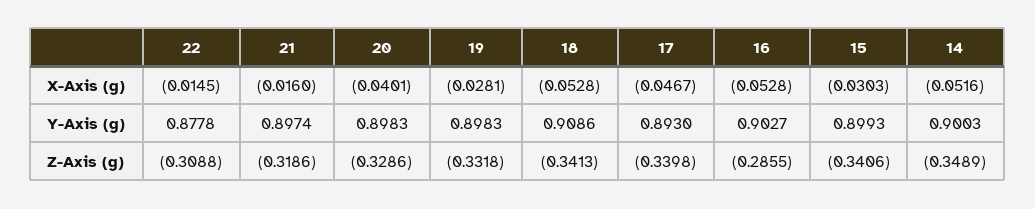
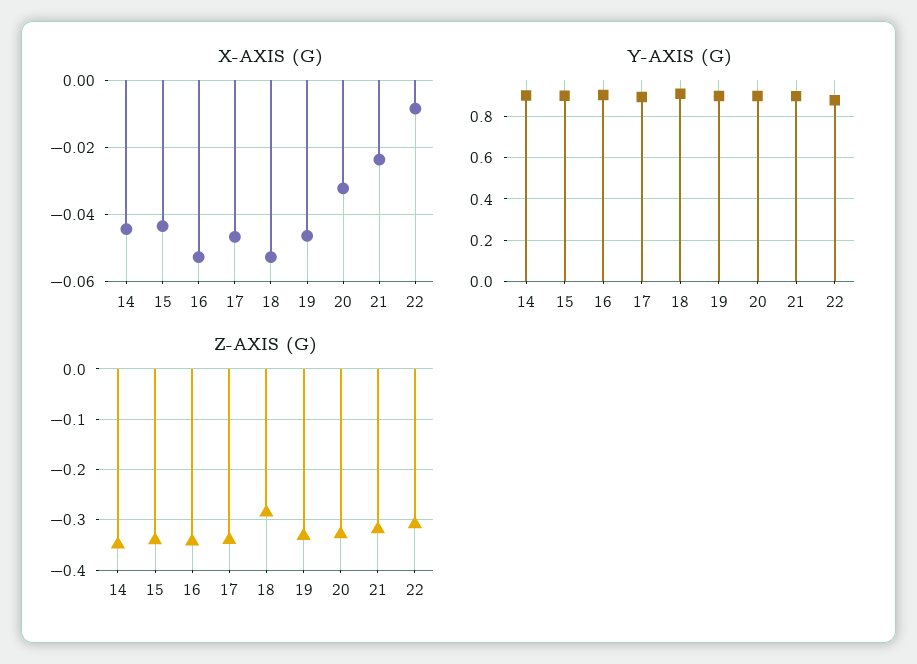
X-Axis (g), 22: -0.0145 -> -0.008
X-Axis (g), 21: -0.016 -> -0.024
X-Axis (g), 20: -0.0401 -> -0.032
X-Axis (g), 19: -0.0281 -> -0.046
X-Axis (g), 15: -0.0303 -> -0.044
X-Axis (g), 14: -0.0516 -> -0.044
Z-Axis (g), 18: -0.3413 -> -0.28
Z-Axis (g), 16: -0.2855 -> -0.34

